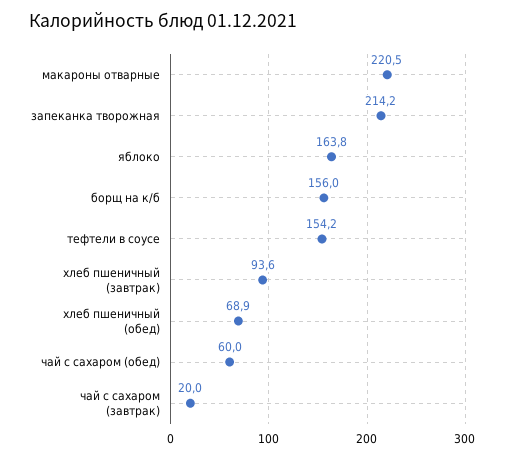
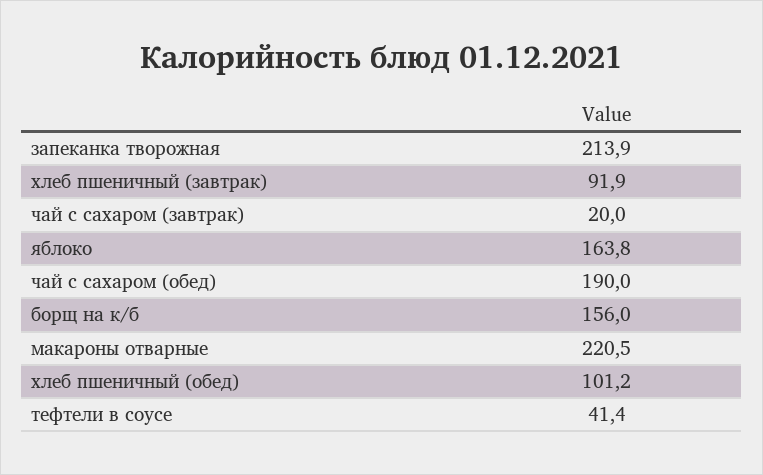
запеканка творожная: 214.2 -> 213.9
тефтели в соусе: 154.2 -> 41.4
хлеб пшеничный (завтрак): 93.6 -> 91.9
хлеб пшеничный (обед): 68.9 -> 101.2
чай с сахаром (обед): 60 -> 190

